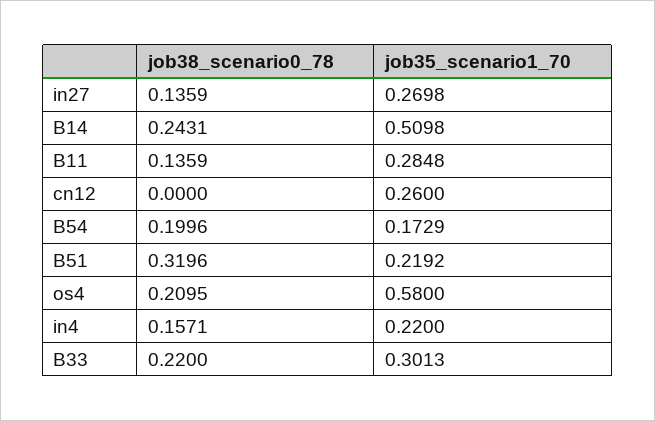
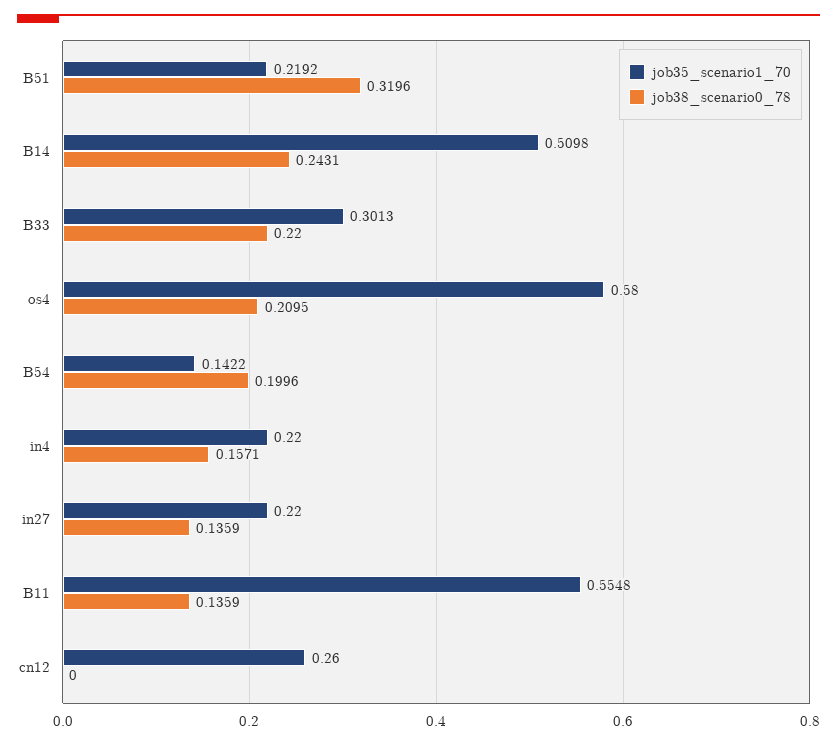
job35_scenario1_70, in27: 0.2698 -> 0.22
job35_scenario1_70, B11: 0.2848 -> 0.5548
job35_scenario1_70, B54: 0.1729 -> 0.1422

